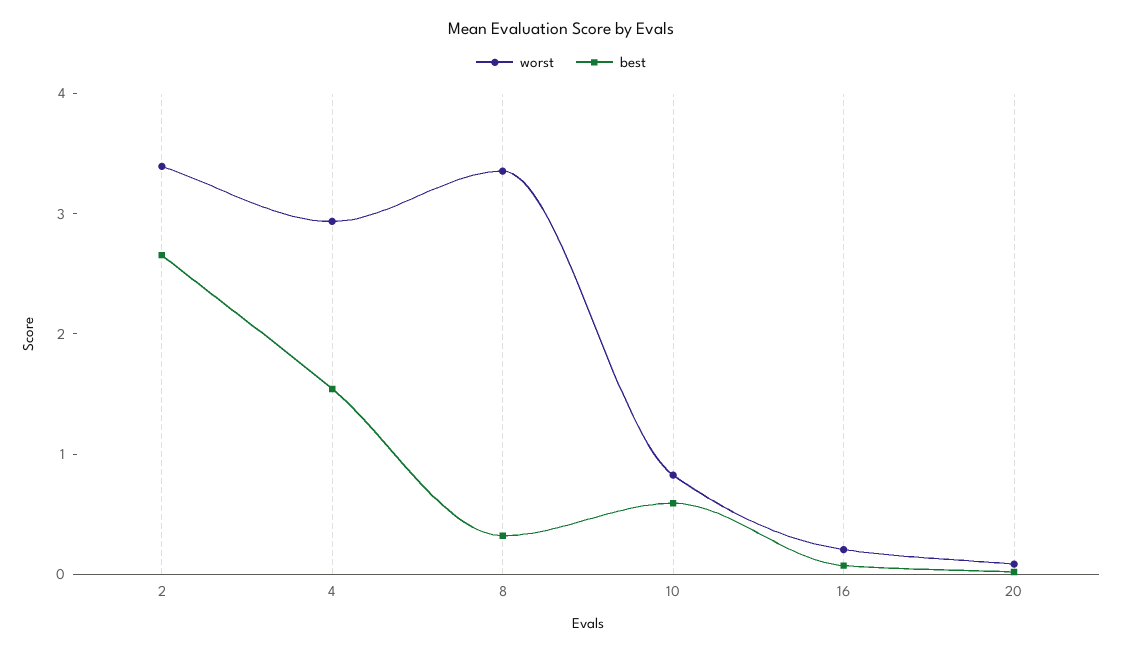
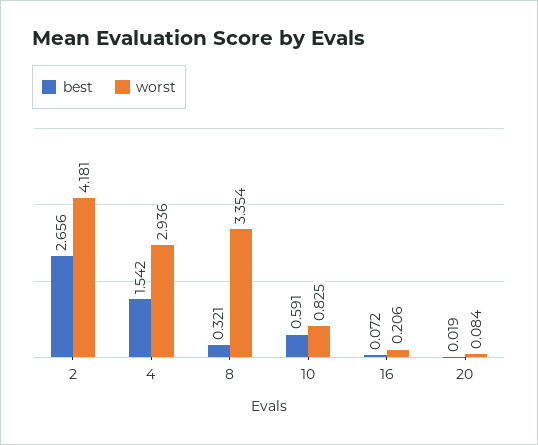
worst, 2: 3.4 -> 4.181

